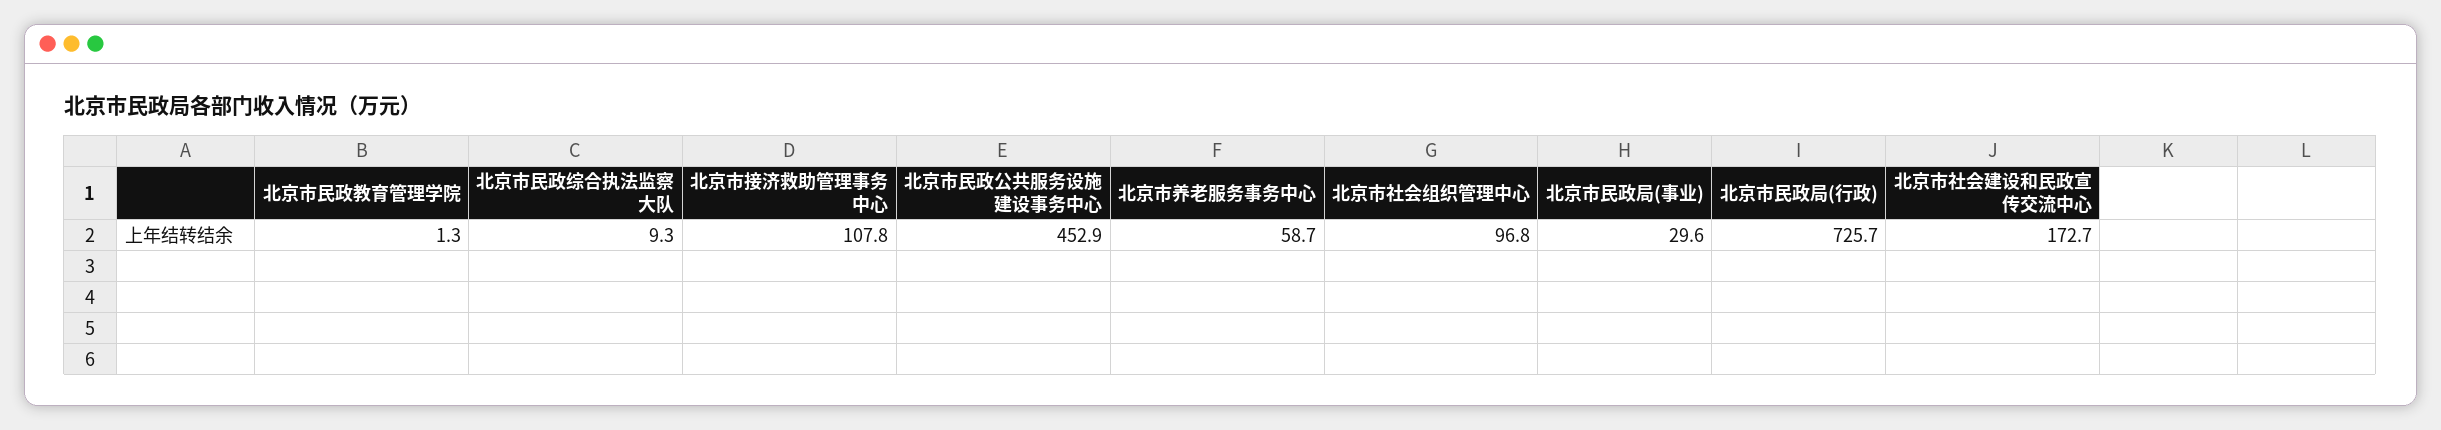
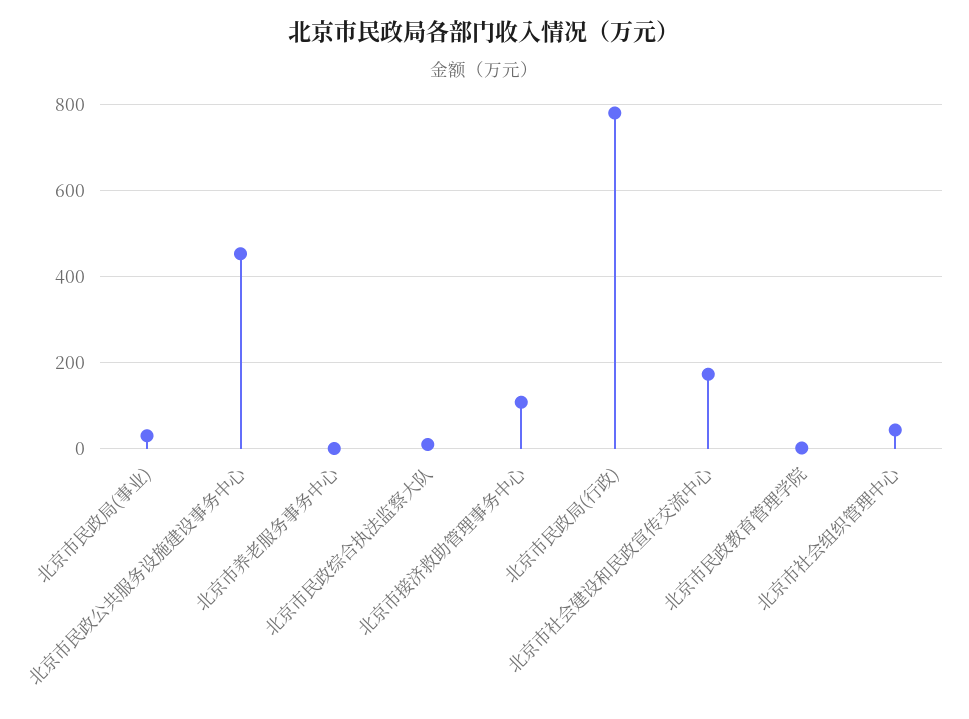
北京市养老服务事务中心: 58.7 -> 0
北京市社会组织管理中心: 96.8 -> 40
北京市民政局(行政): 725.7 -> 780

